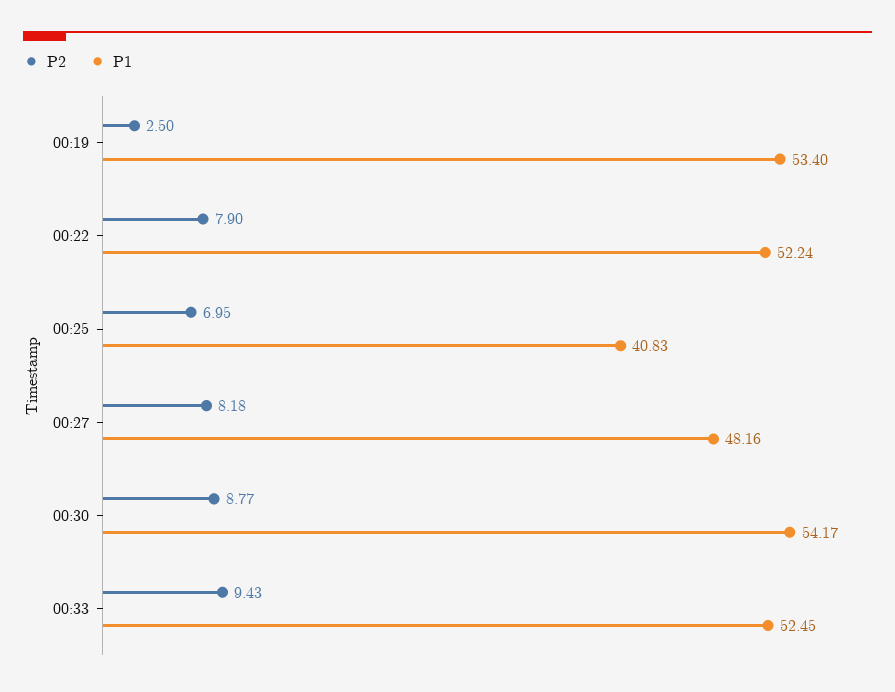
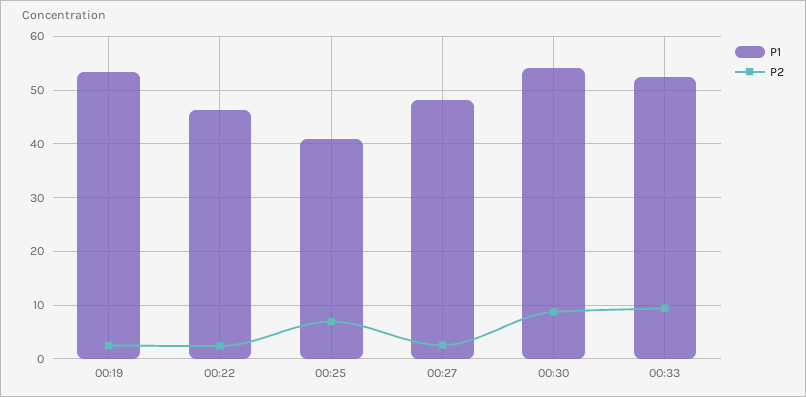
P2, 00:22: 7.9 -> 2
P1, 00:22: 52.24 -> 46
P2, 00:27: 8.18 -> 2

